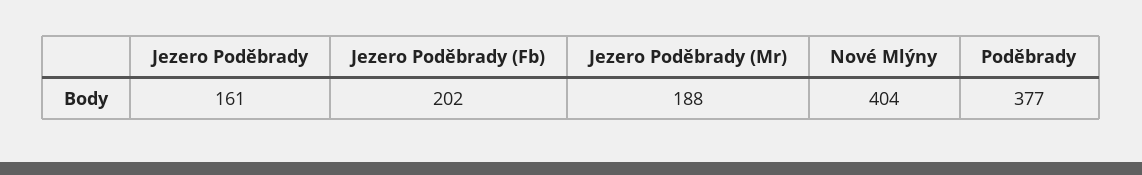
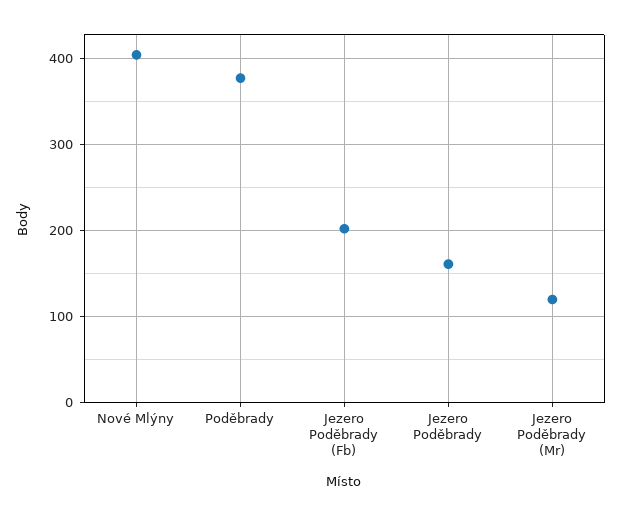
Jezero Poděbrady (Mr): 188 -> 120

